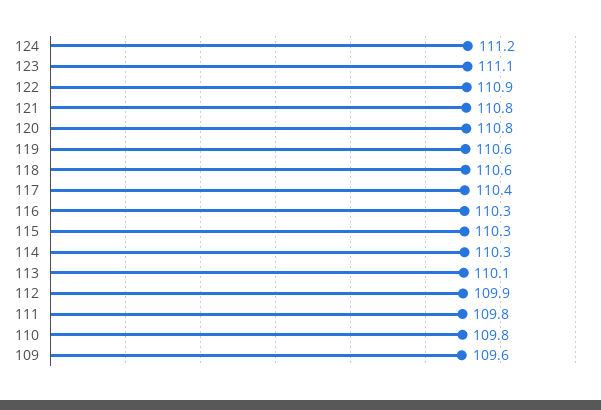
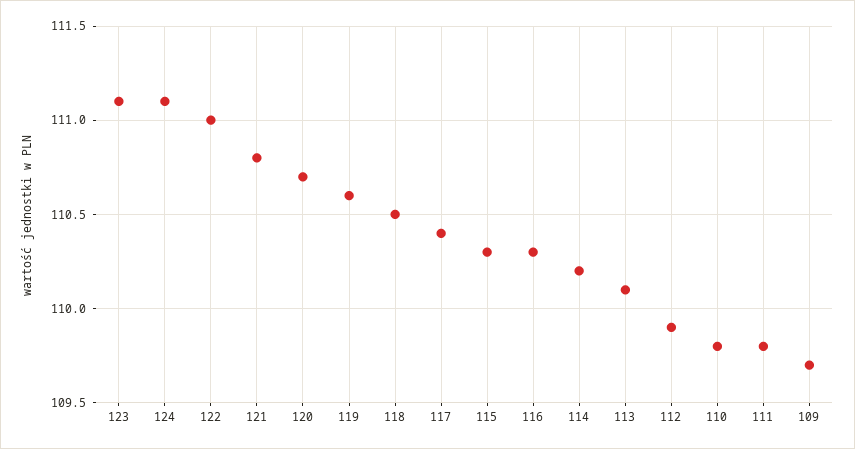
124: 111.2 -> 111.1
122: 110.9 -> 111
120: 110.8 -> 110.7
118: 110.6 -> 110.5
114: 110.3 -> 110.2
109: 109.6 -> 109.7

